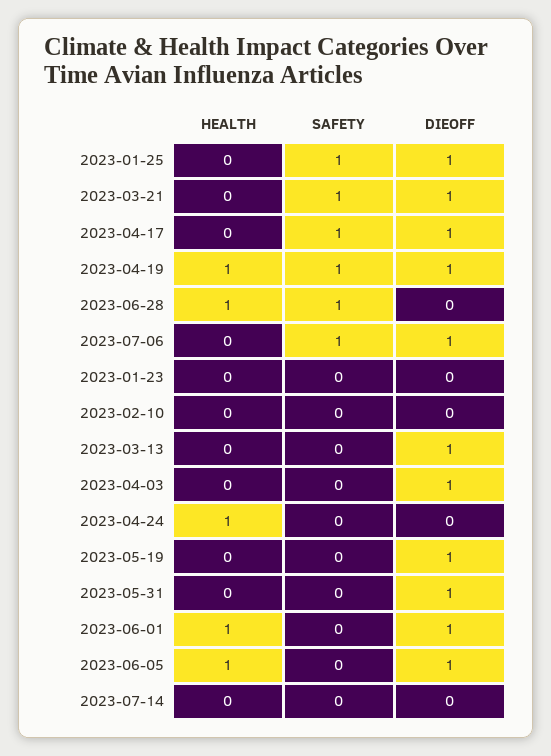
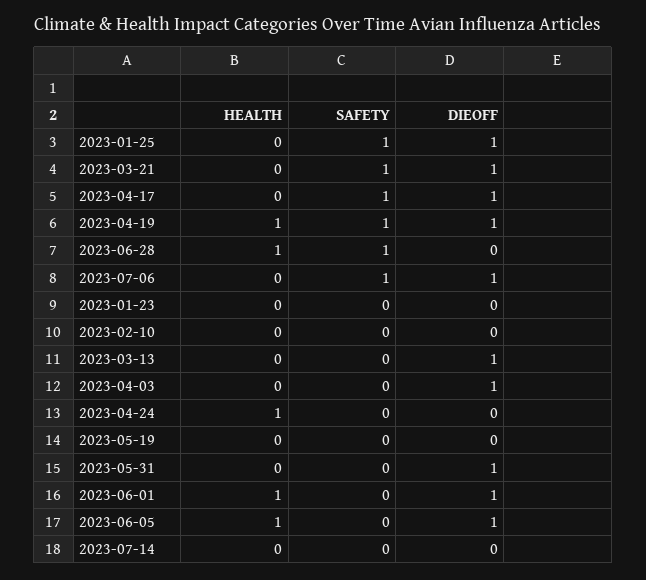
DIEOFF, 2023-05-19: 1 -> 0

